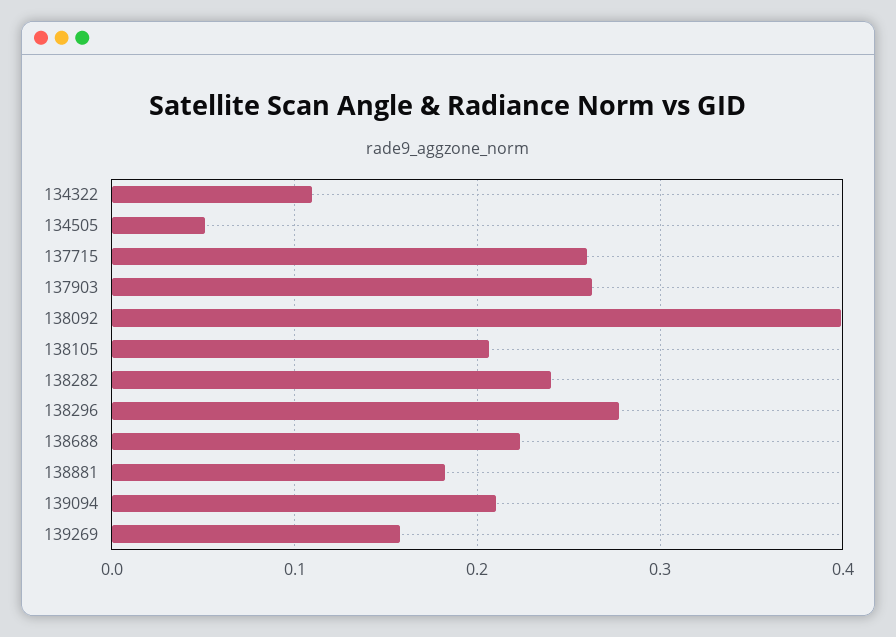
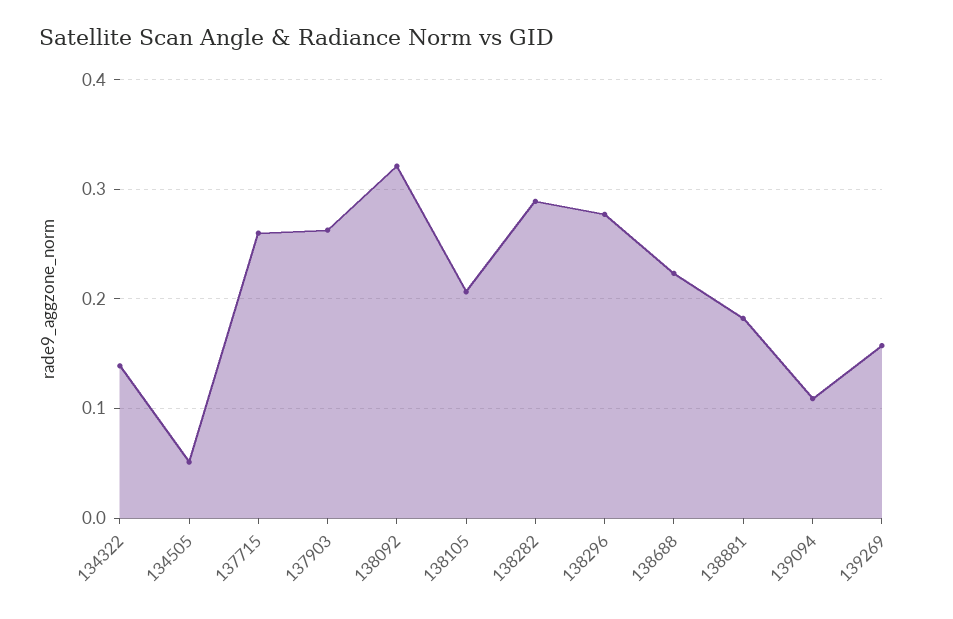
134322: 0.11 -> 0.14
138092: 0.4 -> 0.32
138282: 0.24 -> 0.29
139094: 0.21 -> 0.11

